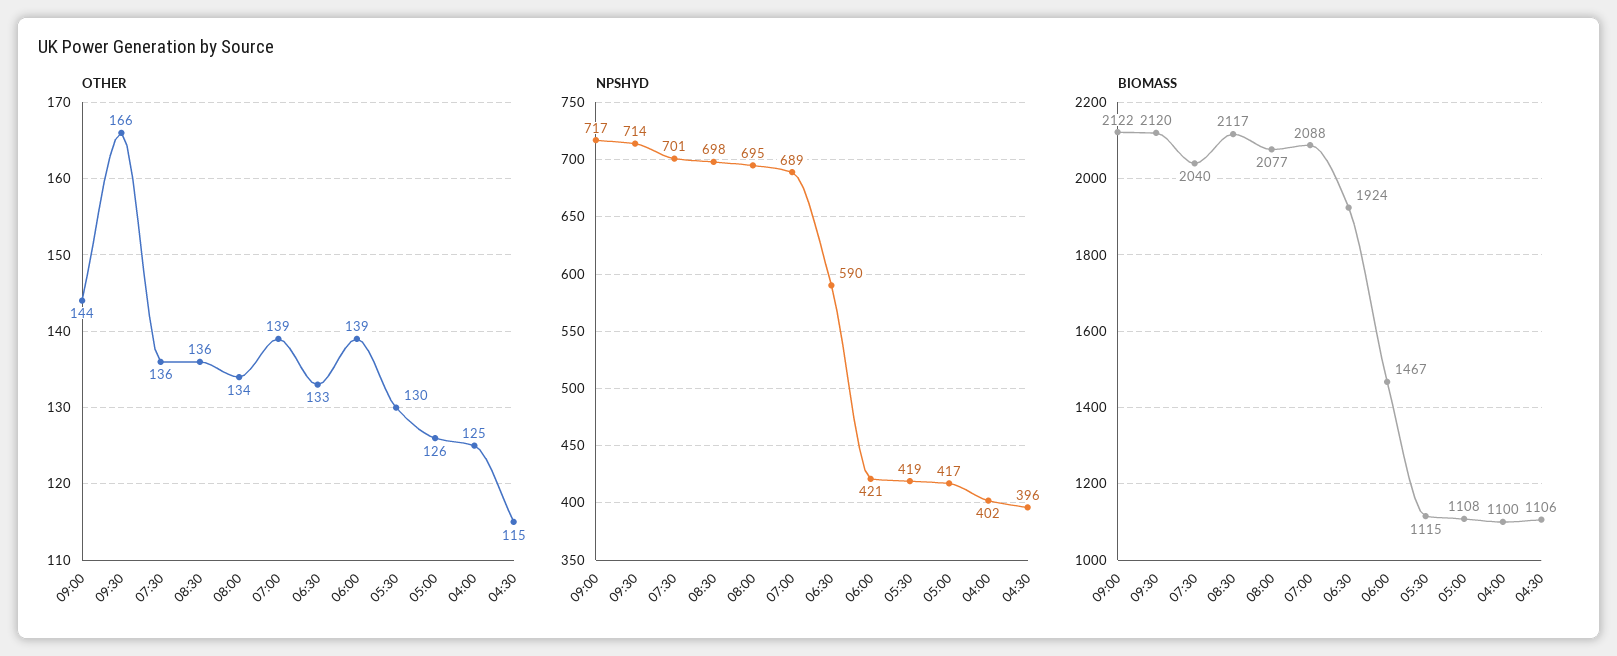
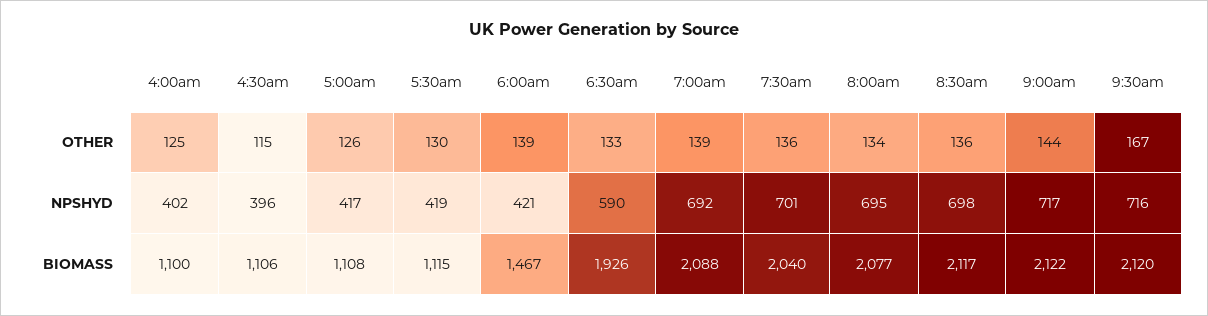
OTHER, 09:30: 166 -> 167
NPSHYD, 09:30: 714 -> 716
NPSHYD, 07:00: 689 -> 692
BIOMASS, 06:30: 1924 -> 1926

